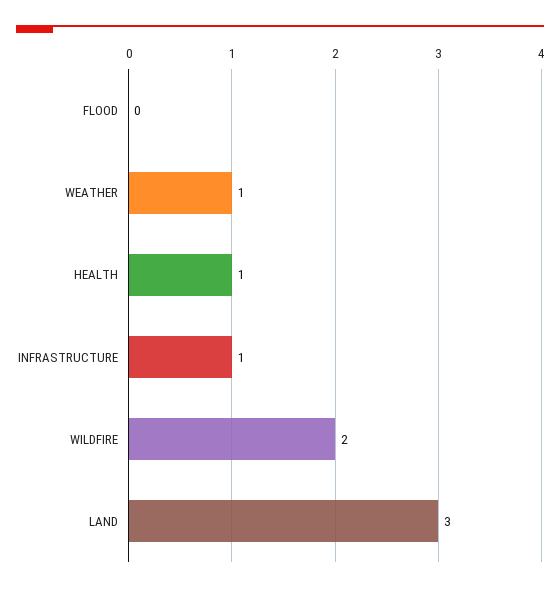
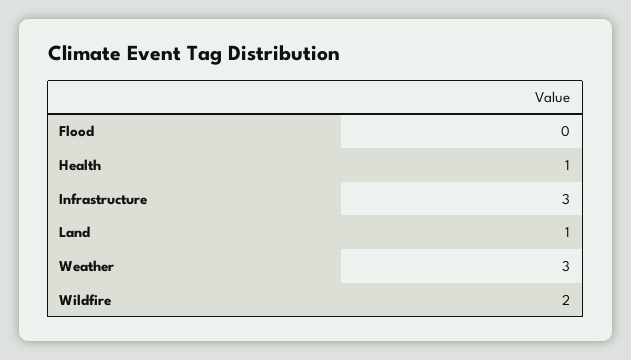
WEATHER: 1 -> 3
INFRASTRUCTURE: 1 -> 3
LAND: 3 -> 1

